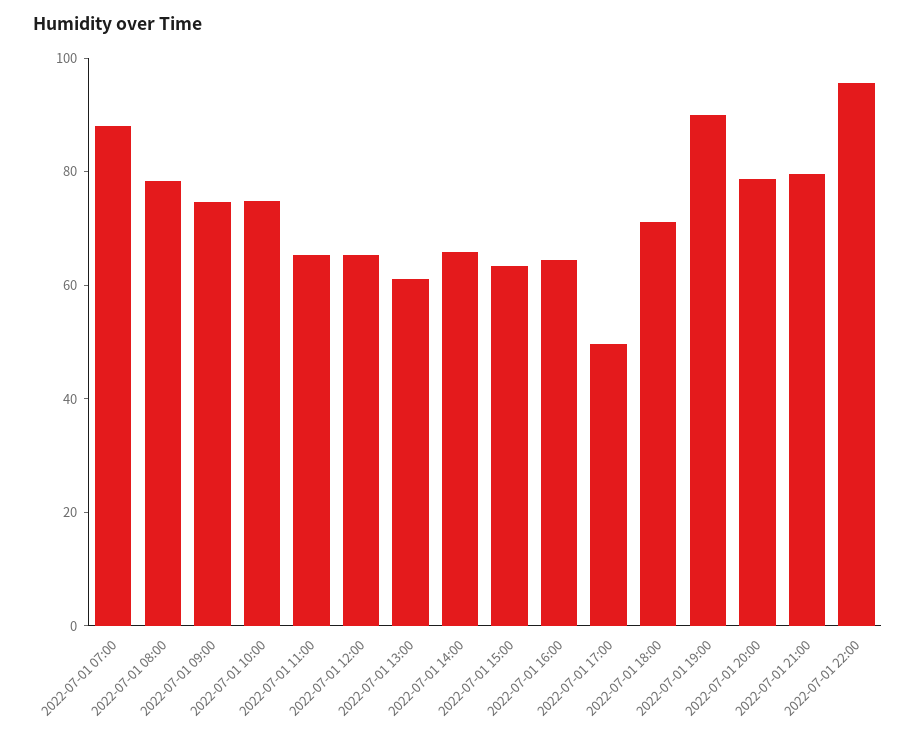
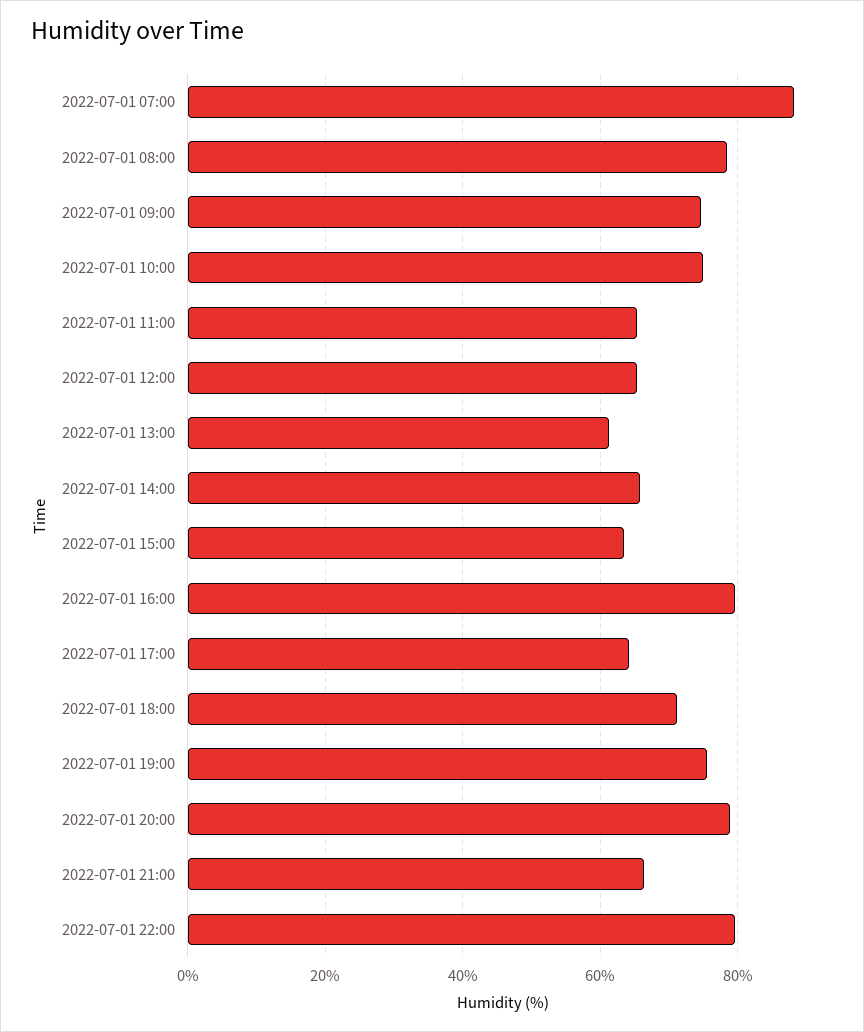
2022-07-01 16:00: 65 -> 80
2022-07-01 17:00: 50 -> 64
2022-07-01 19:00: 90 -> 76
2022-07-01 21:00: 80 -> 66
2022-07-01 22:00: 95 -> 80

